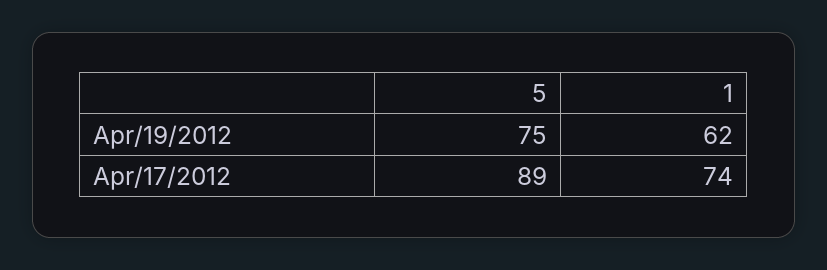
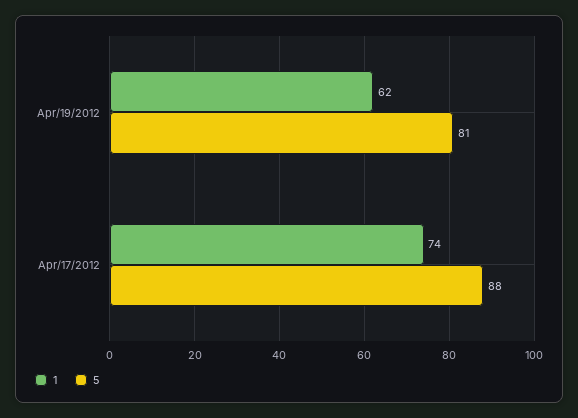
5, Apr/19/2012: 75 -> 81
5, Apr/17/2012: 89 -> 88

